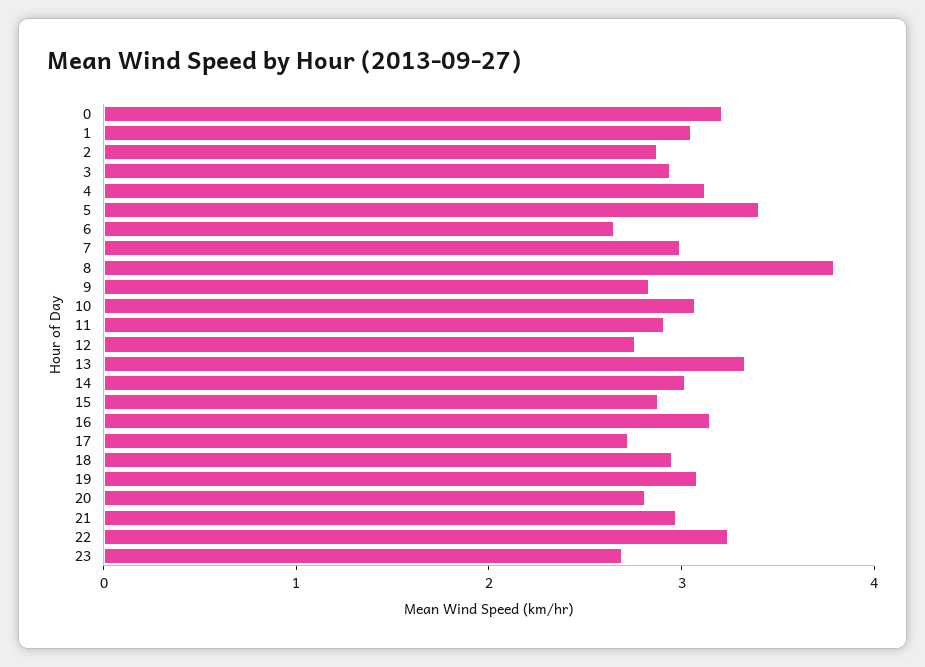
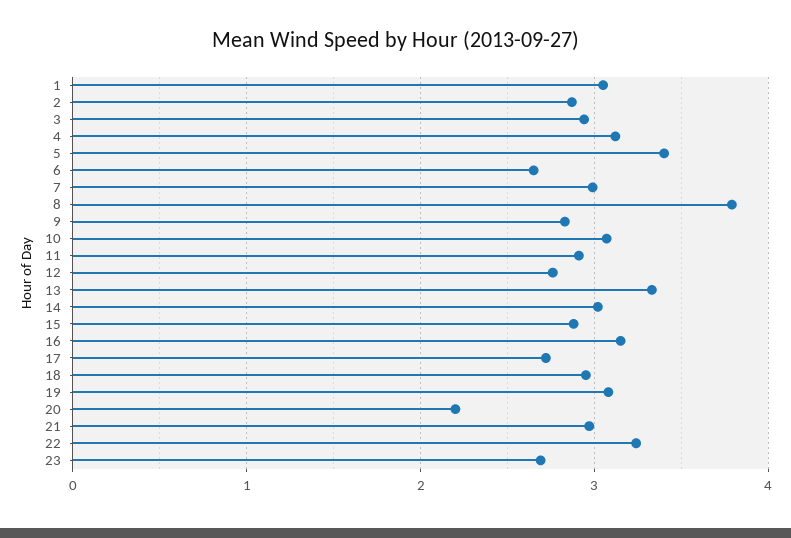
0: 3.2 -> none
20: 2.8 -> 2.2

